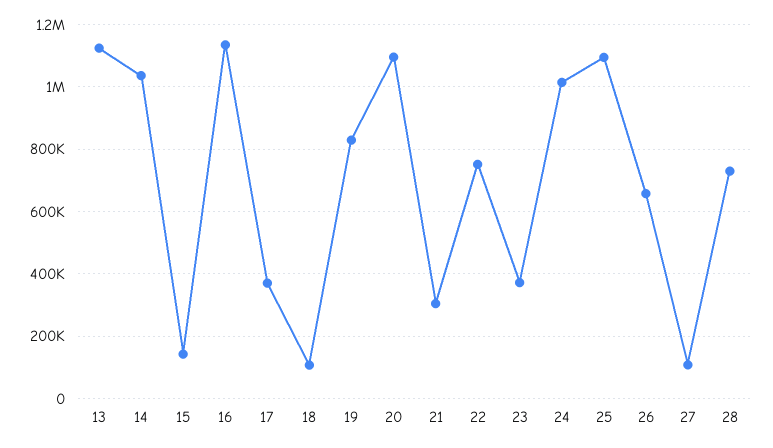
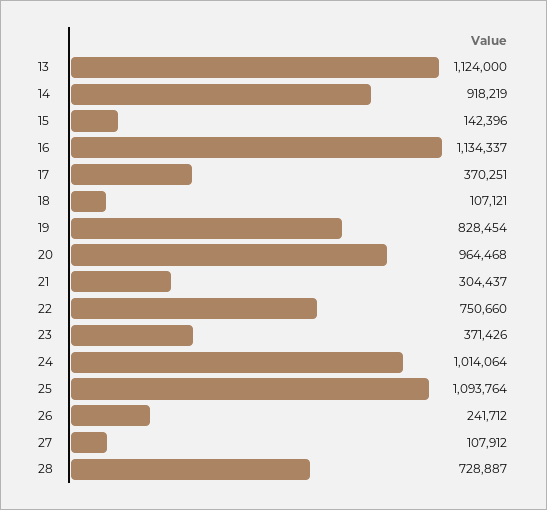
14: 1040000 -> 918219
20: 1100000 -> 964468
26: 660000 -> 241712

